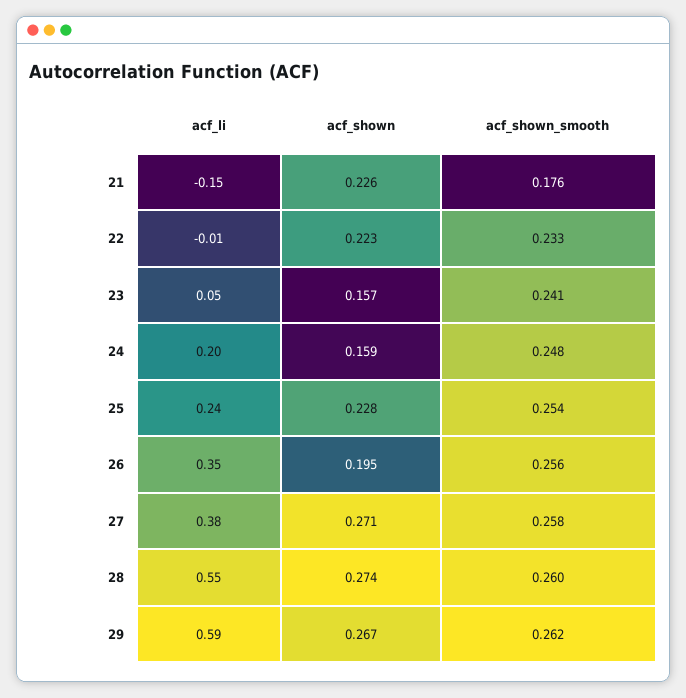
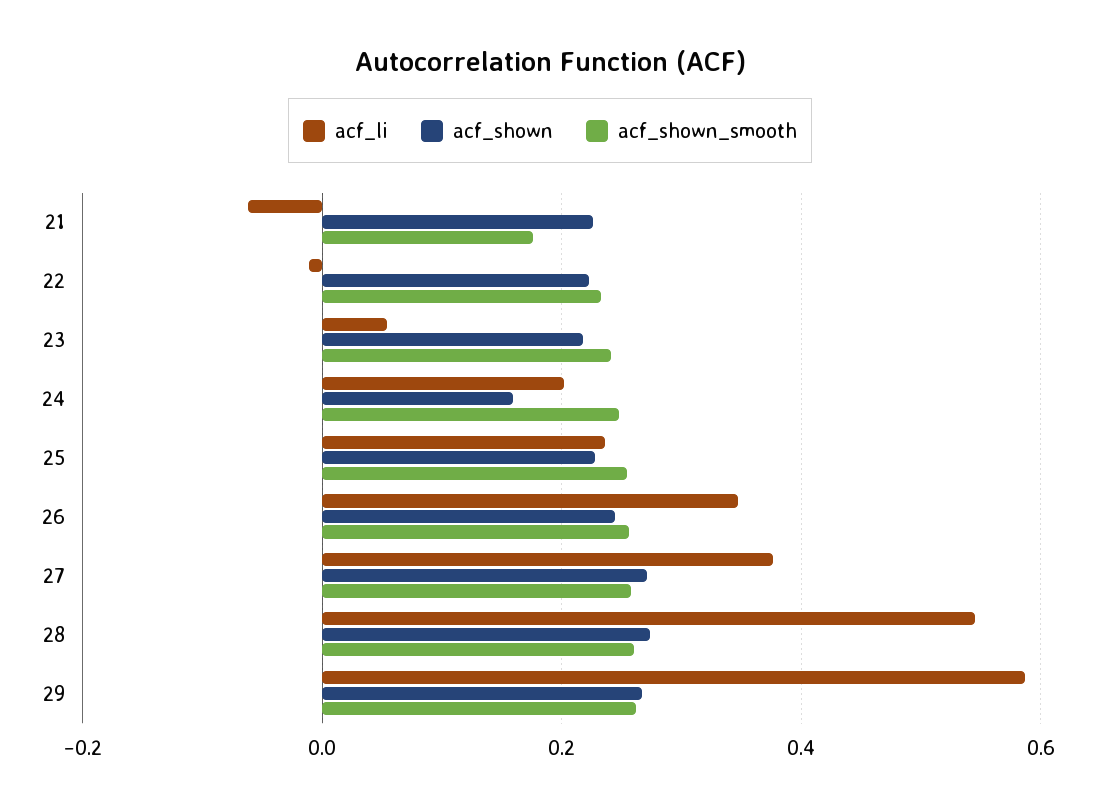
acf_li, 21: -0.15 -> -0.06
acf_shown, 23: 0.157 -> 0.22
acf_shown, 26: 0.195 -> 0.24

